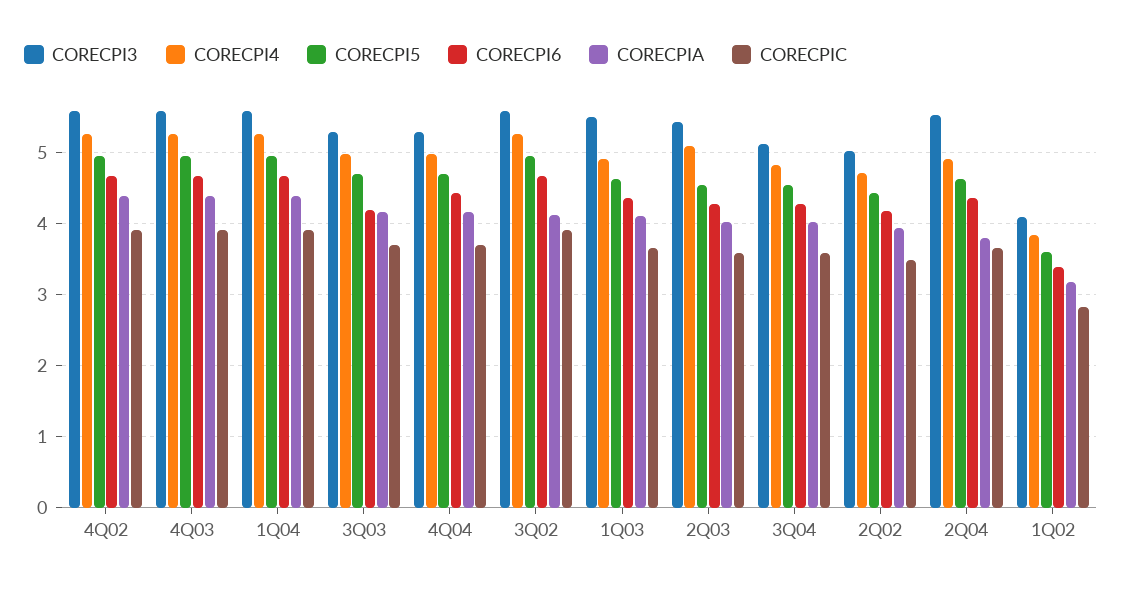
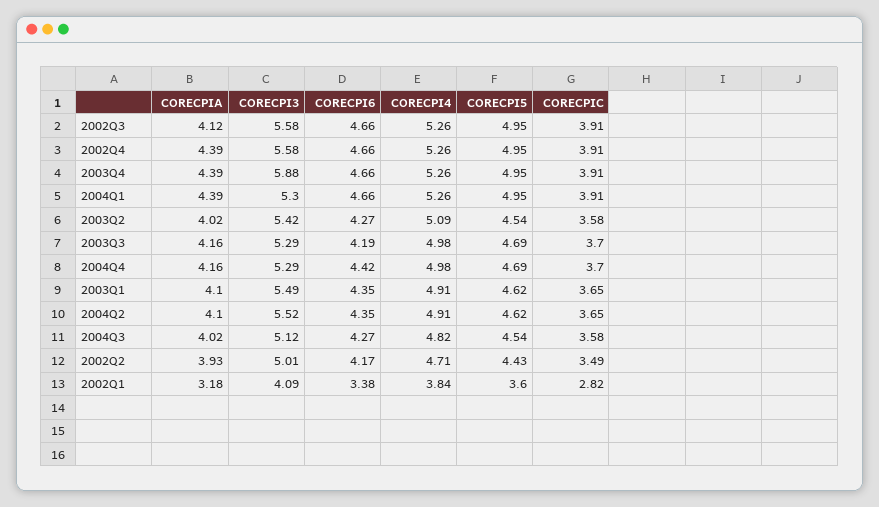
CORECPI3, 4Q03: 5.6 -> 5.88
CORECPI3, 1Q04: 5.6 -> 5.3
CORECPIA, 2Q04: 3.8 -> 4.1

